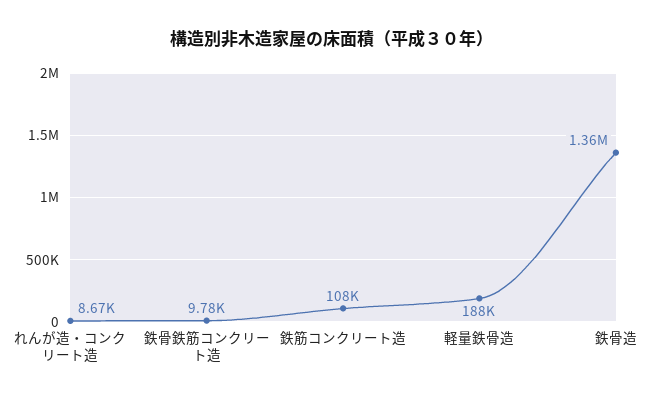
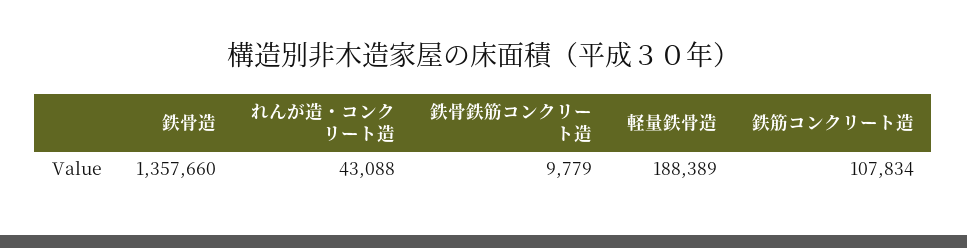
れんが造・コンクリート造: 8670 -> 43088

